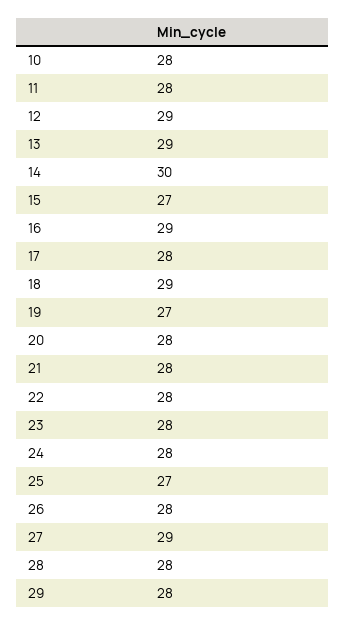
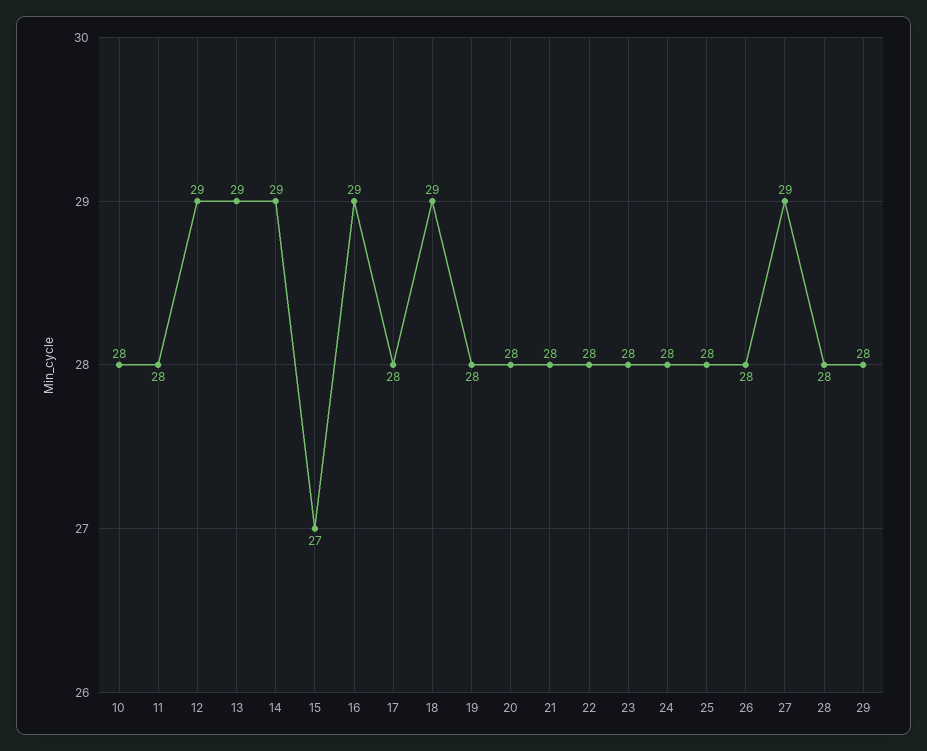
14: 30 -> 29
19: 27 -> 28
25: 27 -> 28

